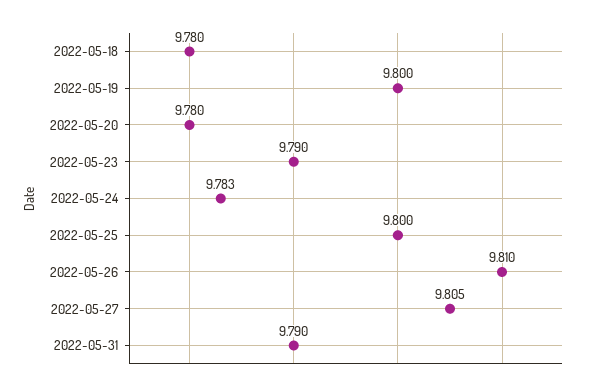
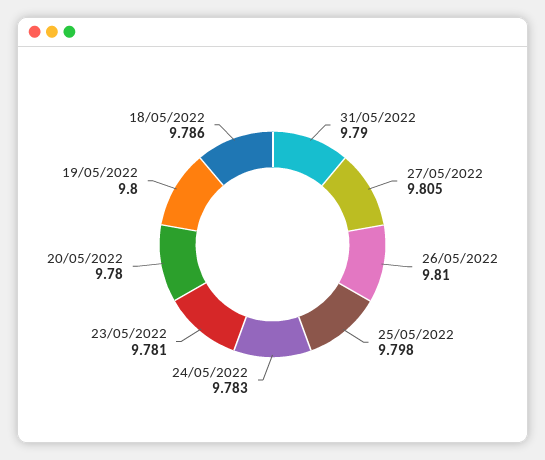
2022-05-18: 9.78 -> 9.786
2022-05-23: 9.79 -> 9.781
2022-05-25: 9.8 -> 9.798

